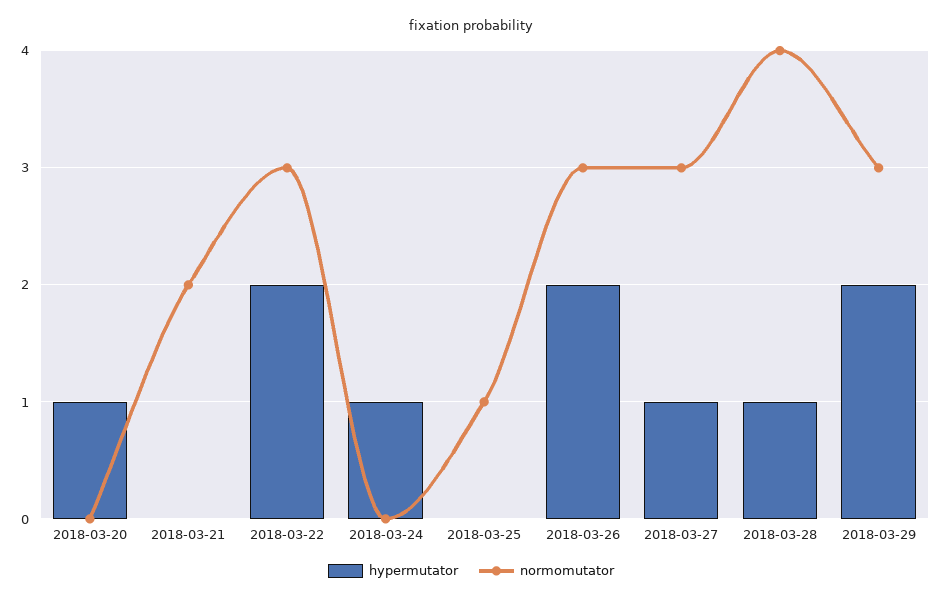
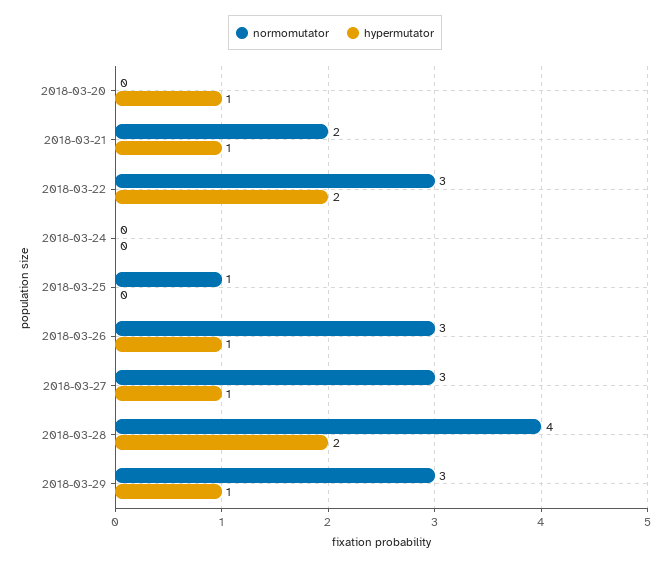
hypermutator, 2018-03-21: 0 -> 1
hypermutator, 2018-03-24: 1 -> 0
hypermutator, 2018-03-26: 2 -> 1
hypermutator, 2018-03-28: 1 -> 2
hypermutator, 2018-03-29: 2 -> 1

